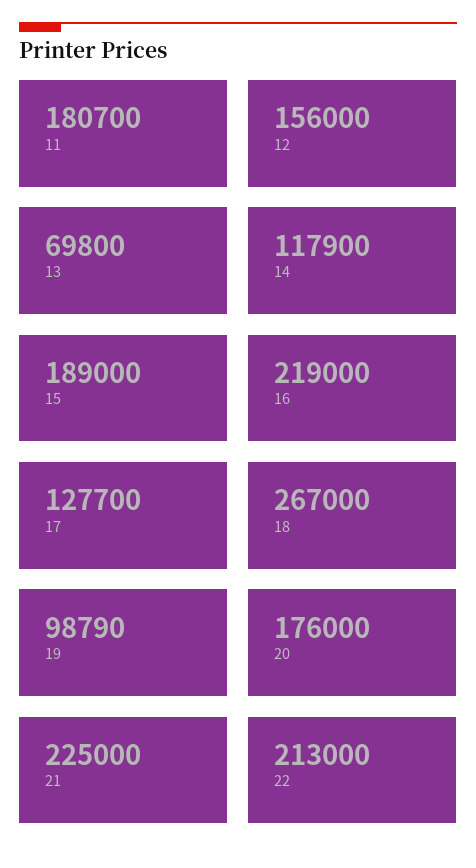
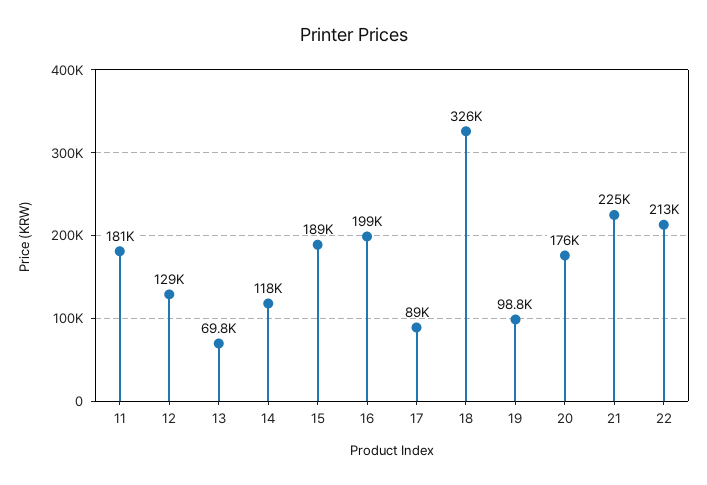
12: 156000 -> 129000
16: 219000 -> 199000
17: 127700 -> 89000
18: 267000 -> 326000

